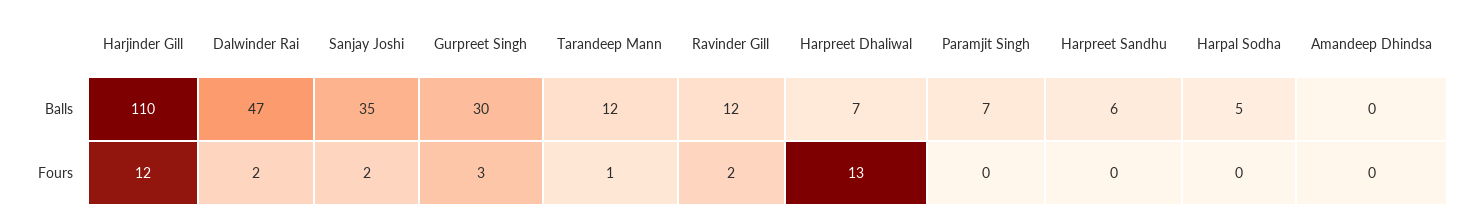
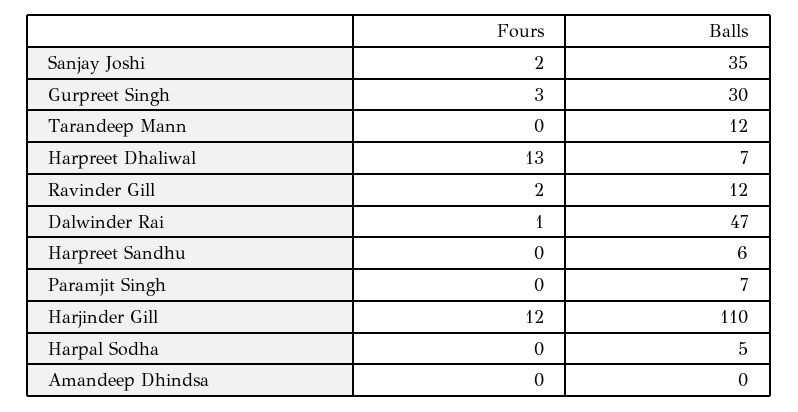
Dalwinder Rai, Fours: 2 -> 1
Tarandeep Mann, Fours: 1 -> 0

